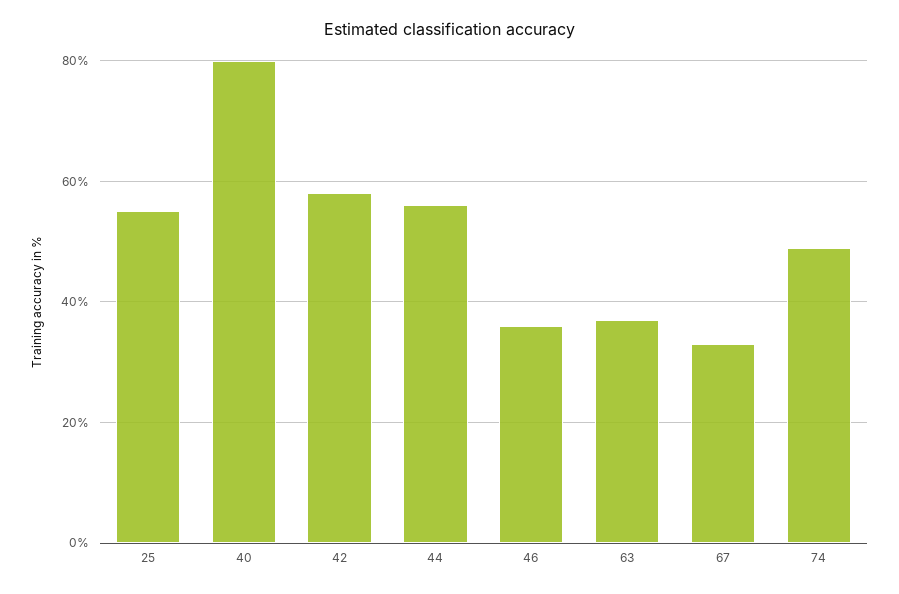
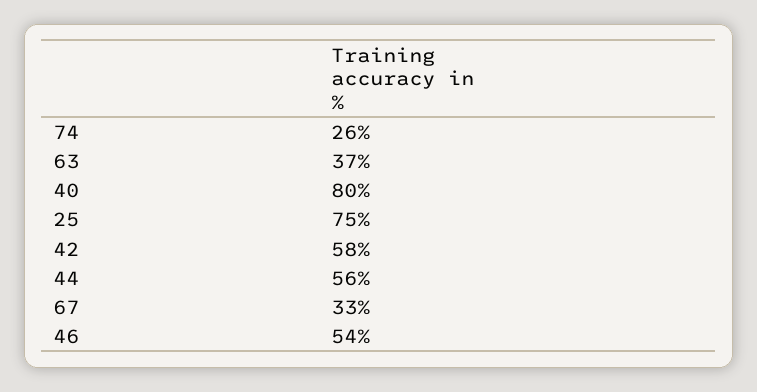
25: 55 -> 75
46: 35 -> 54
74: 50 -> 26

